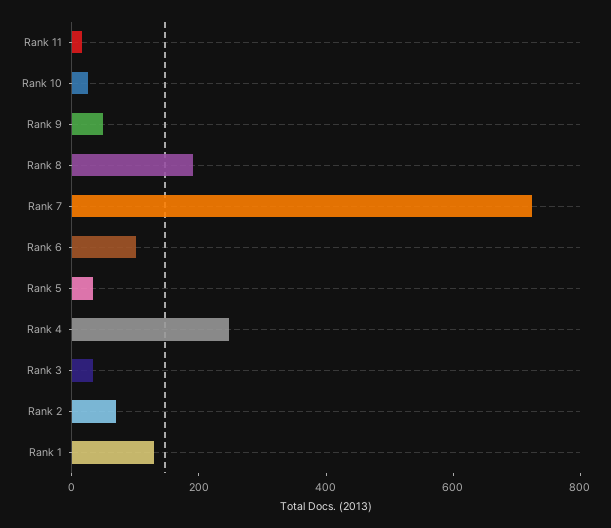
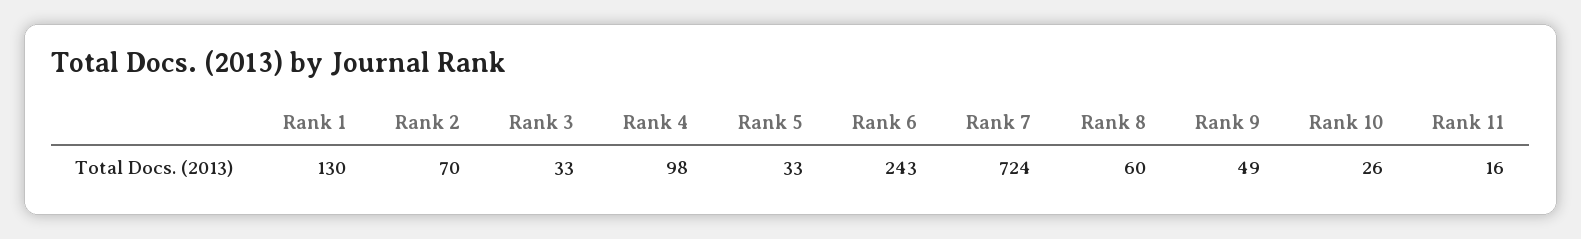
Rank 8: 200 -> 60
Rank 6: 100 -> 243
Rank 4: 250 -> 98

